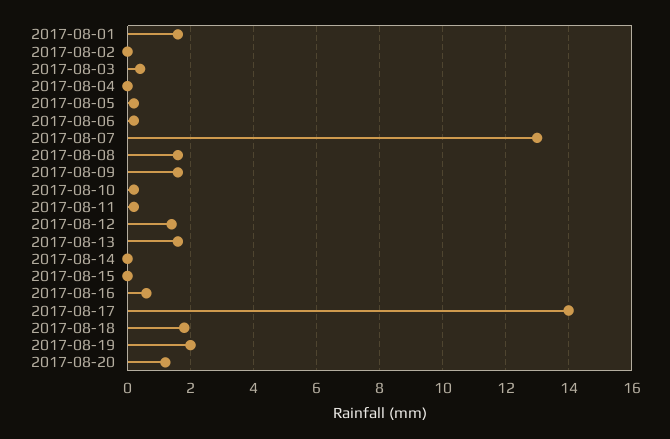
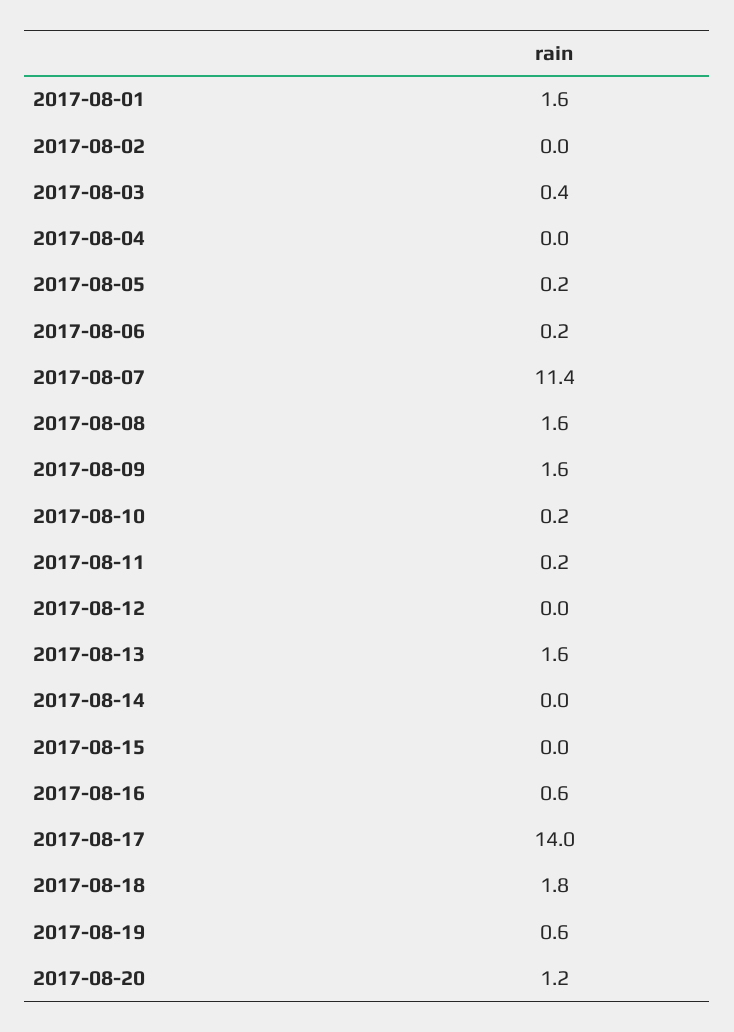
2017-08-07: 13 -> 11.4
2017-08-12: 1.5 -> 0
2017-08-19: 2 -> 0.6

